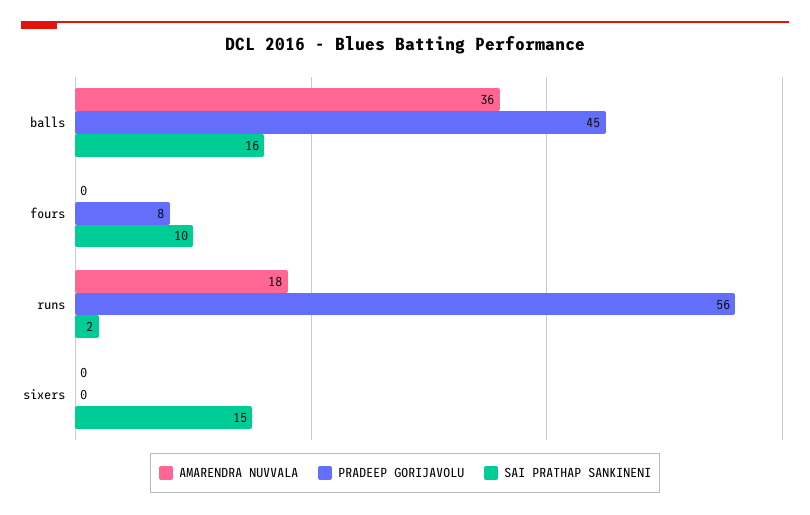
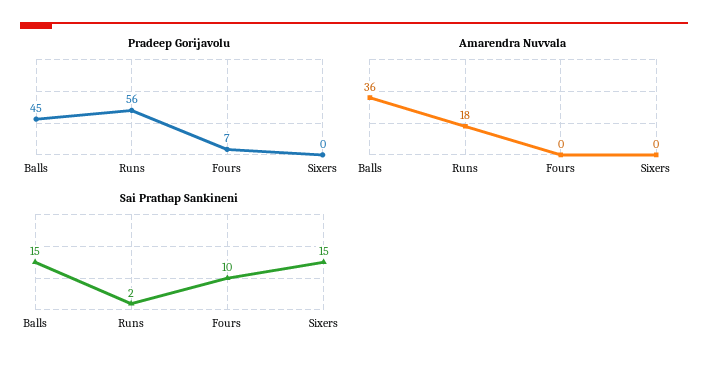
SAI PRATHAP SANKINENI, balls: 16 -> 15
PRADEEP GORIJAVOLU, fours: 8 -> 7

